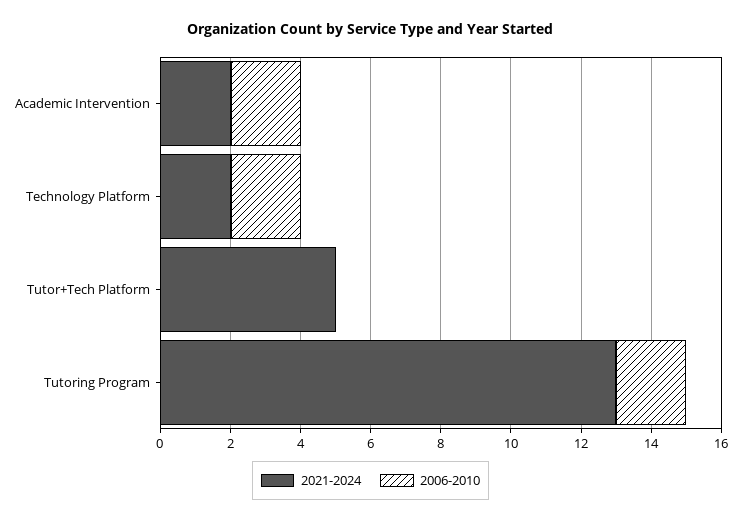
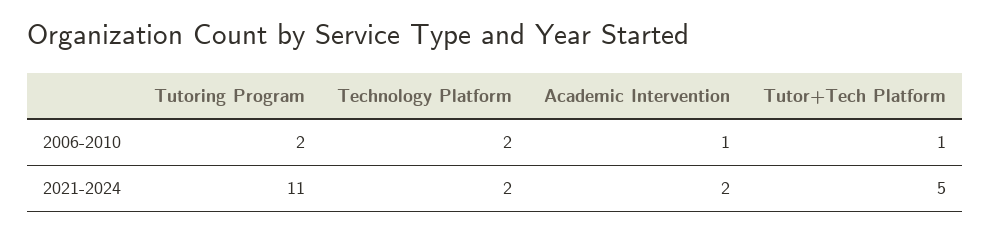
2006-2010, Academic Intervention: 2 -> 1
2006-2010, Tutor+Tech Platform: 0 -> 1
2021-2024, Tutoring Program: 13 -> 11

